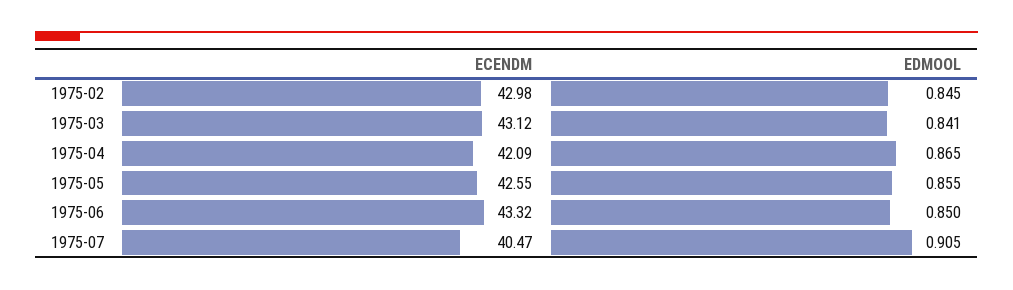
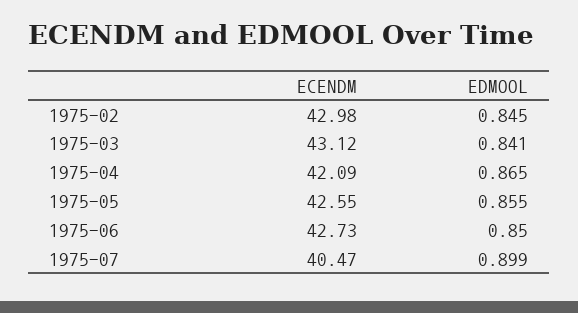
ECENDM, 1975-06: 43.32 -> 42.73
EDMOOL, 1975-07: 0.905 -> 0.899

